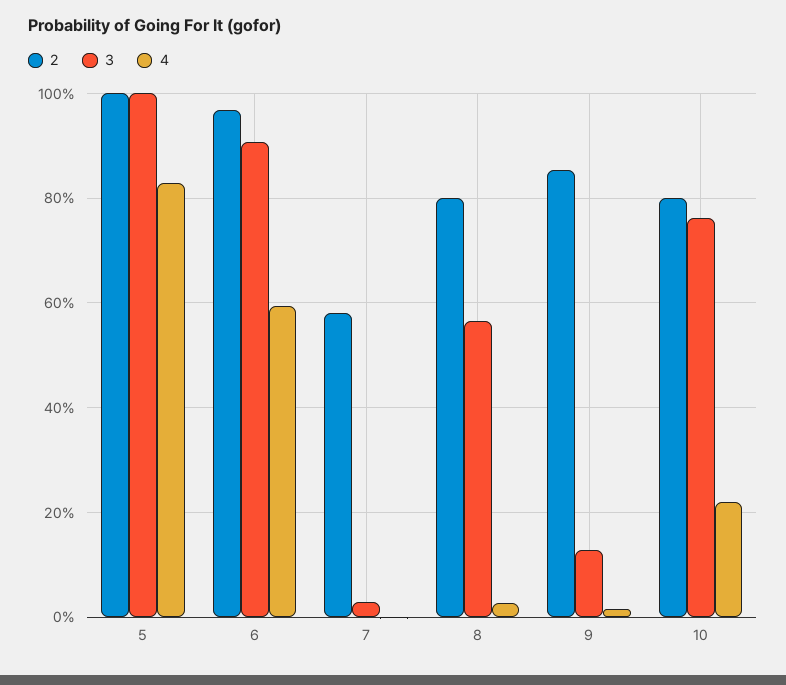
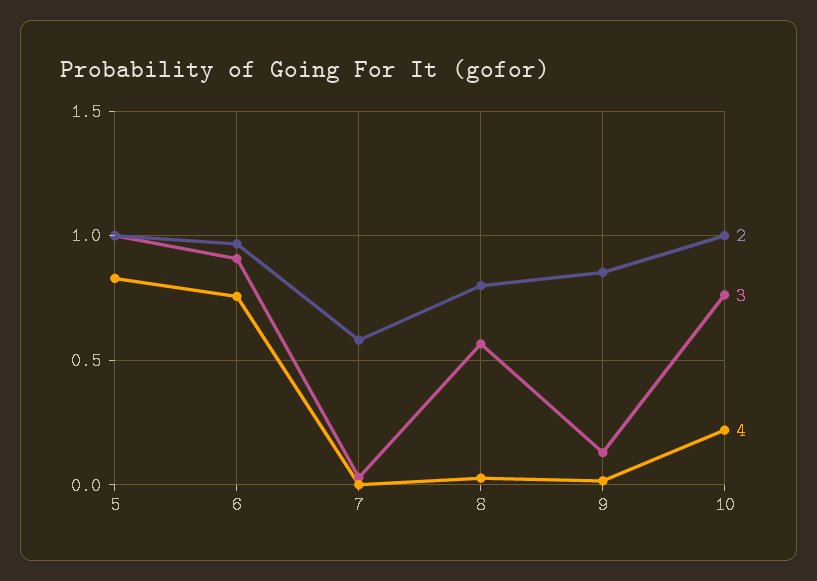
4, 6: 0.6 -> 0.75
2, 10: 0.8 -> 1

